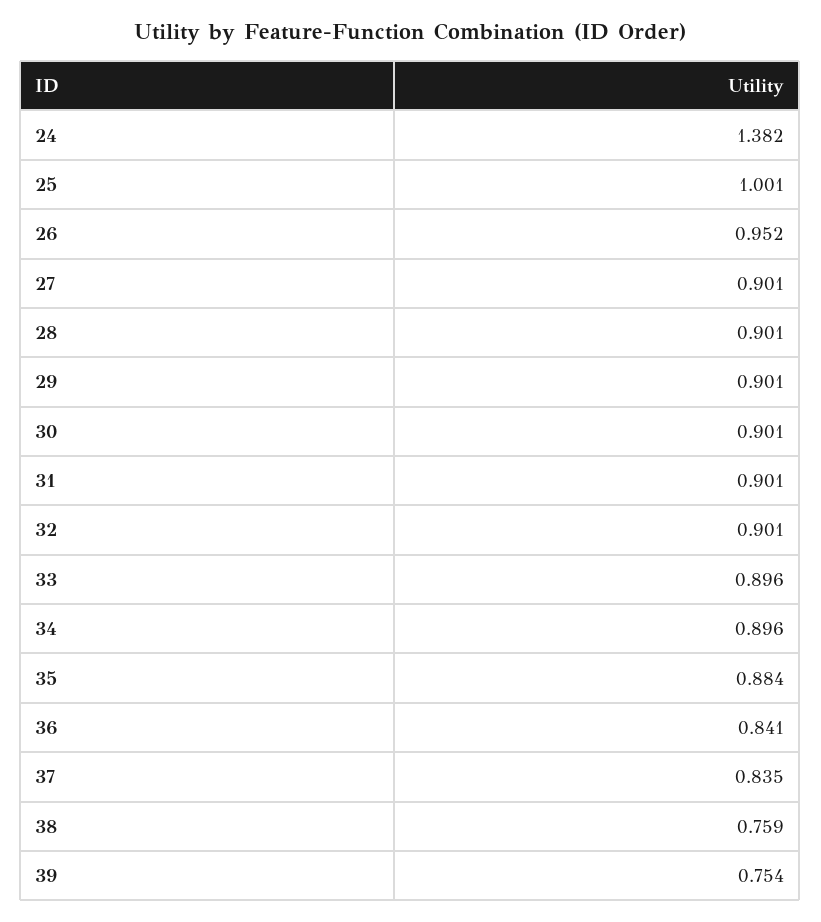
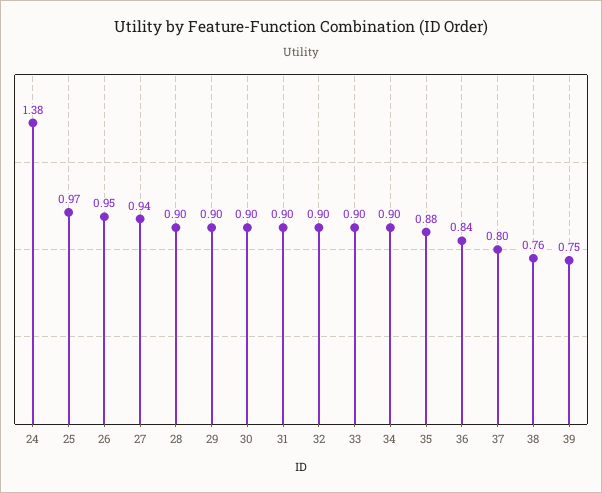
25: 1.001 -> 0.97
27: 0.901 -> 0.94
37: 0.835 -> 0.8

